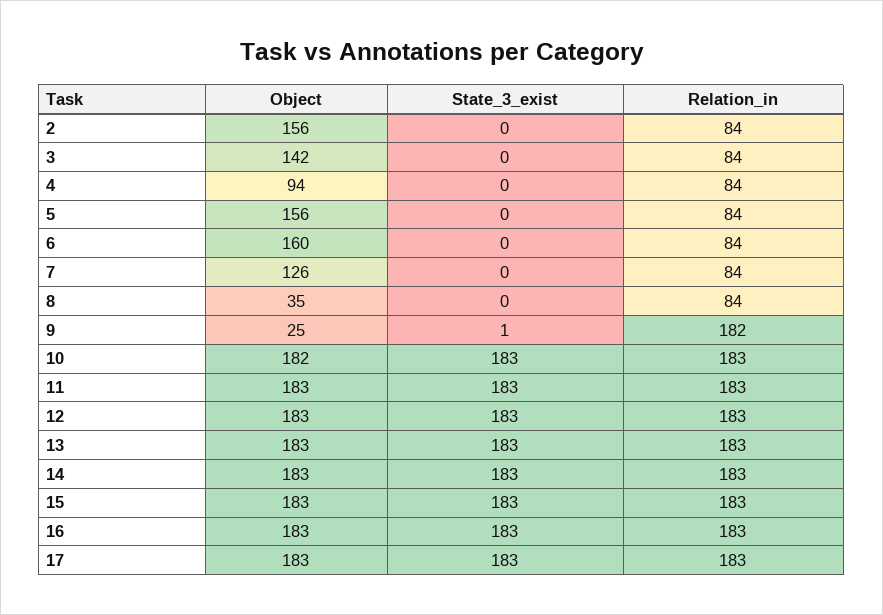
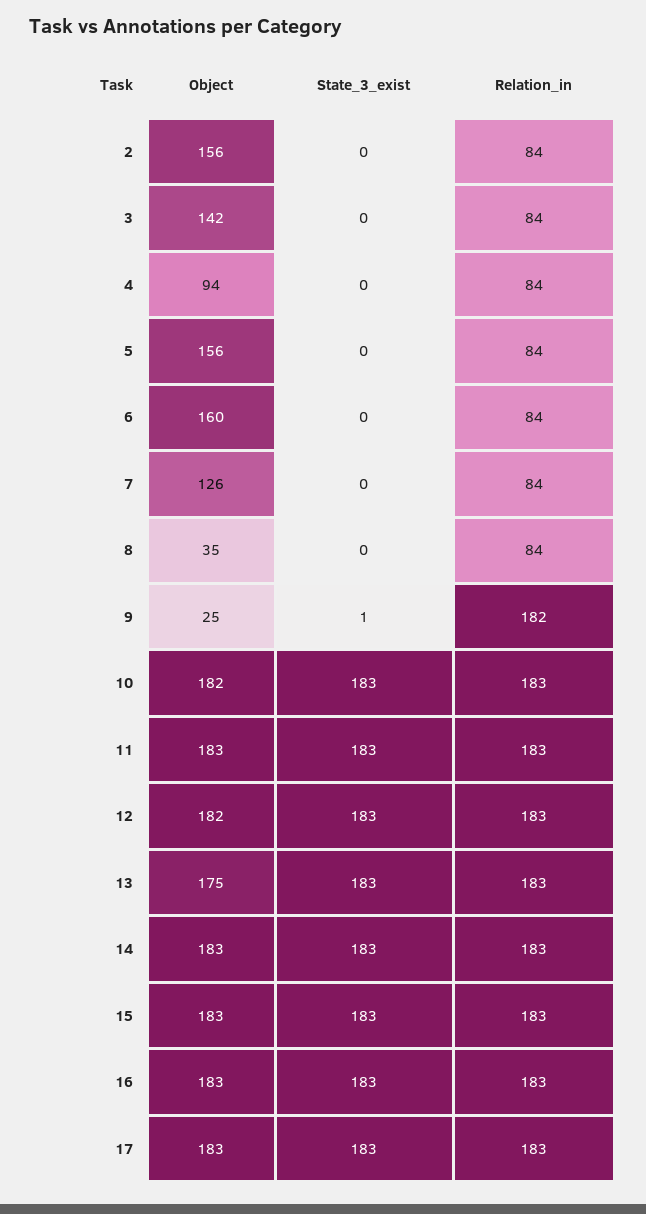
Object, 12: 183 -> 182
Object, 13: 183 -> 175

